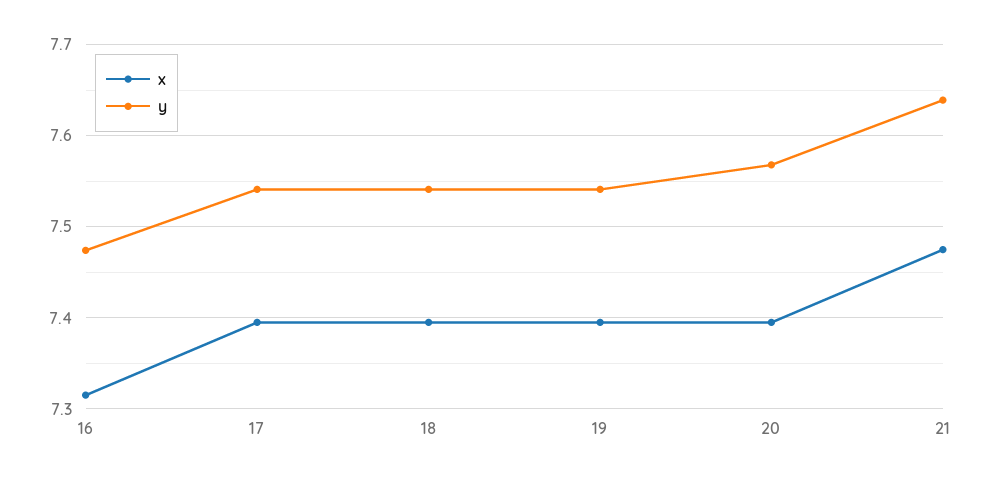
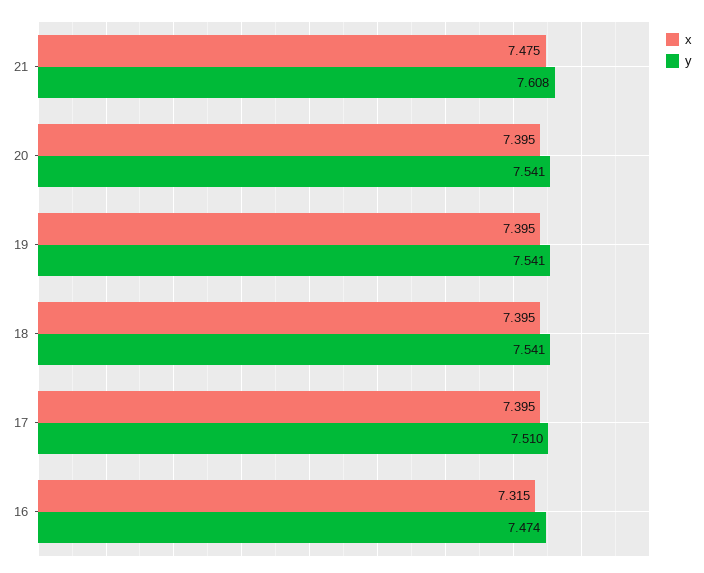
y, 17: 7.54 -> 7.51
y, 20: 7.57 -> 7.541
y, 21: 7.64 -> 7.608

